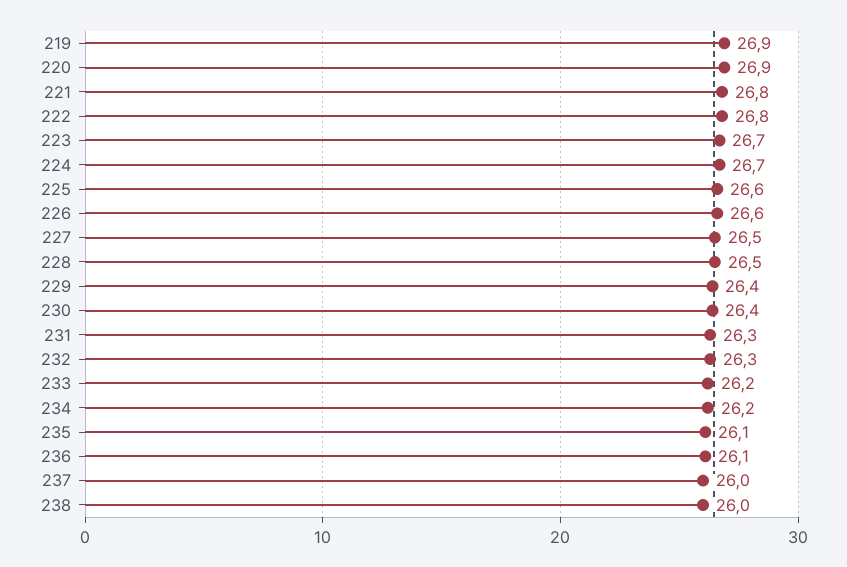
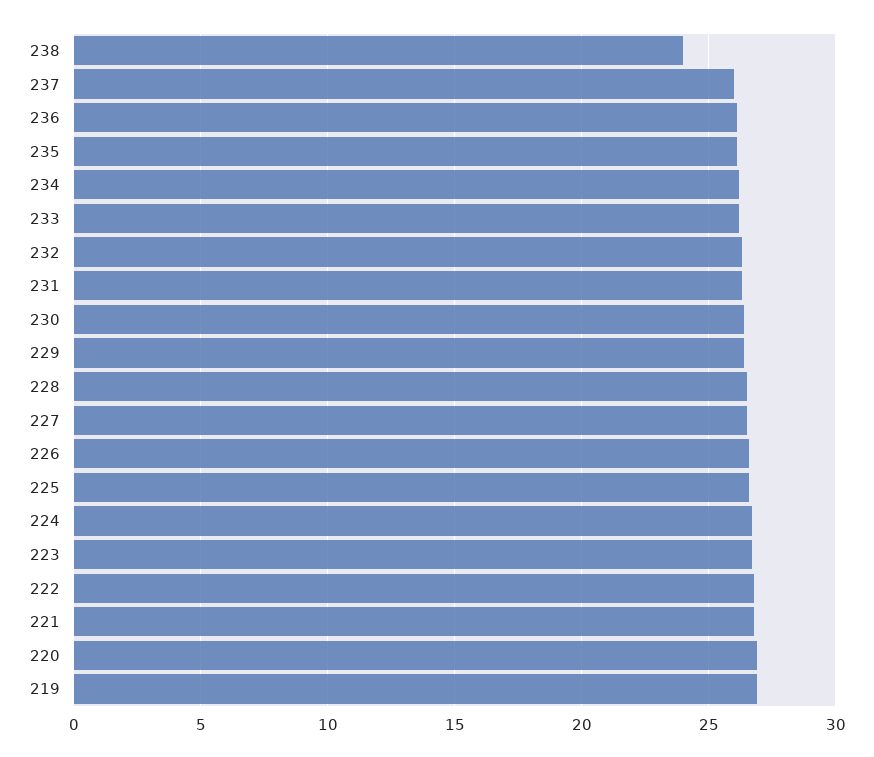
238: 26 -> 24

